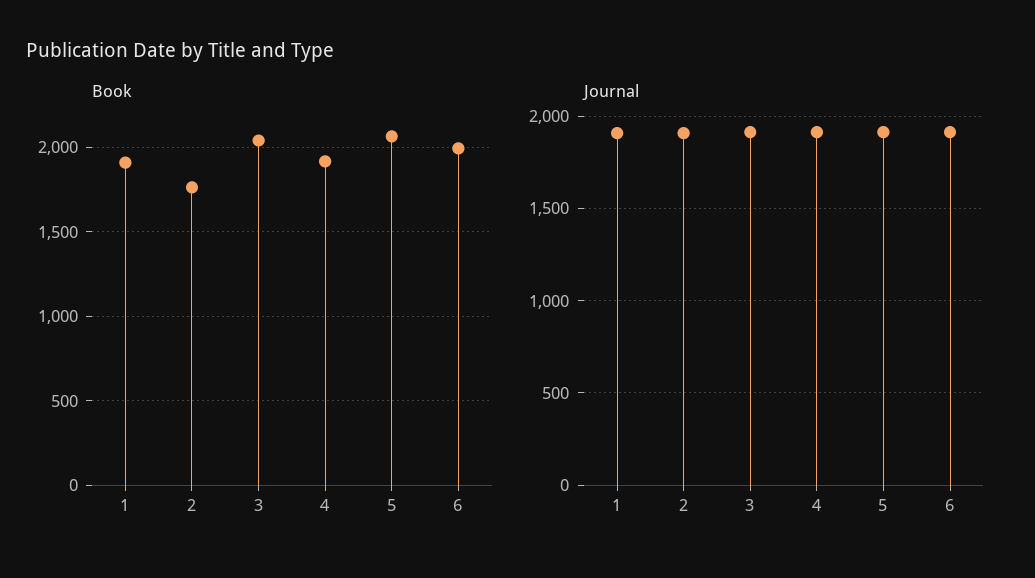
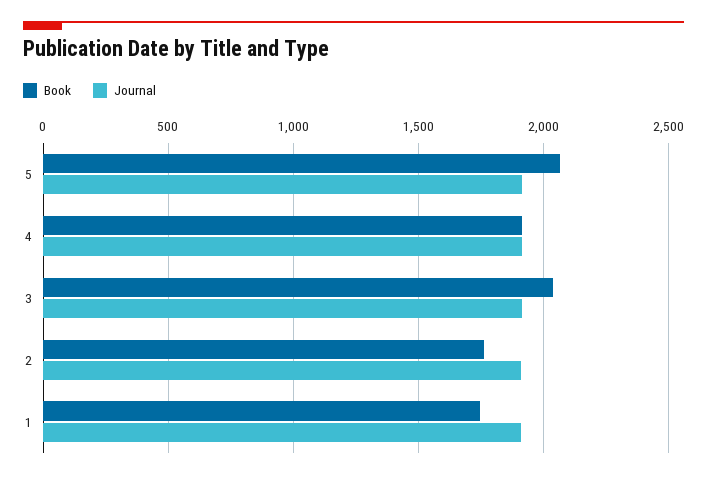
Book, 1: 1900 -> 1750
Book, 6: 2000 -> none
Journal, 6: 1900 -> none

